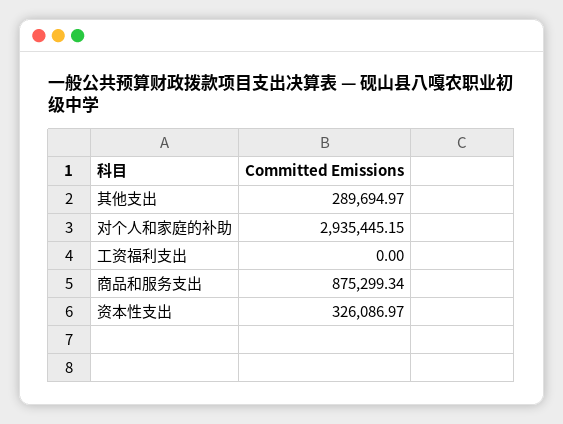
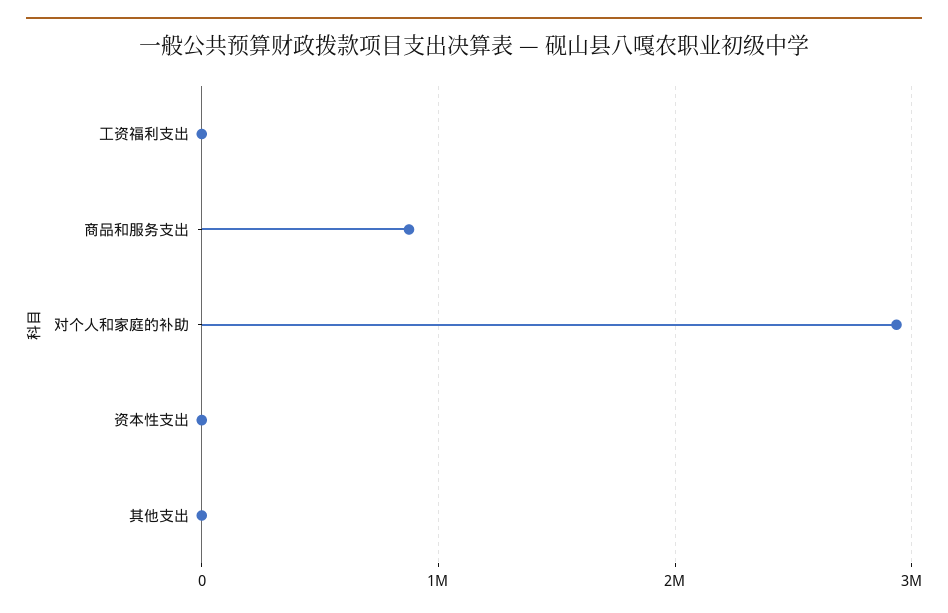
其他支出: 289694.97 -> 0
资本性支出: 326086.97 -> 0

